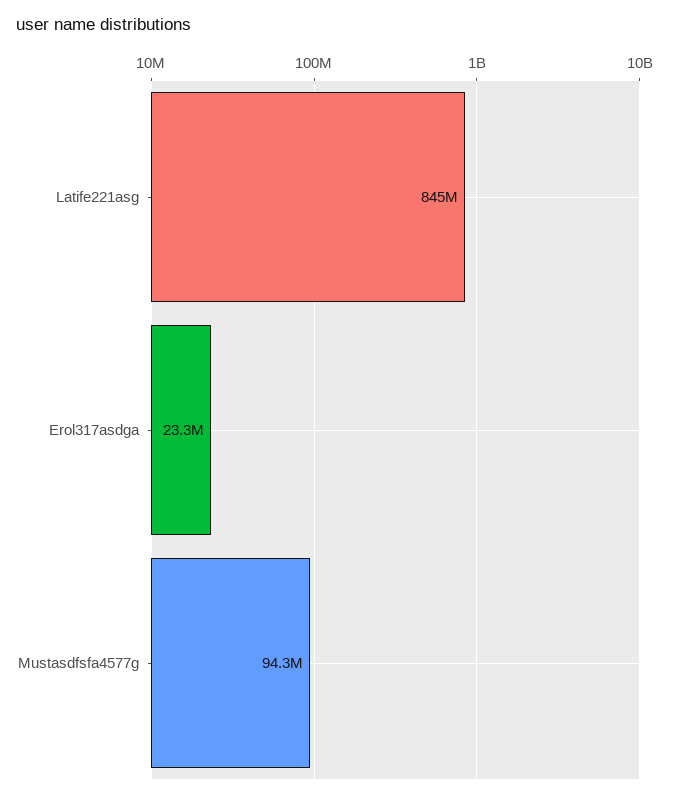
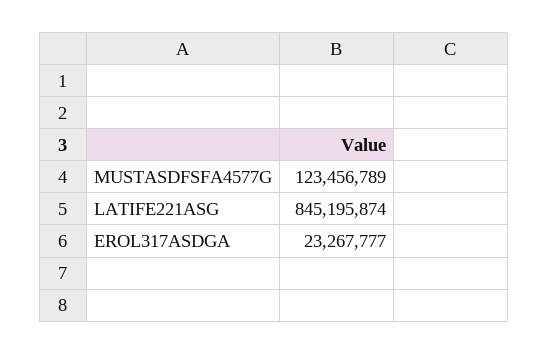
Mustasdfsfa4577g: 94300000 -> 123456789

